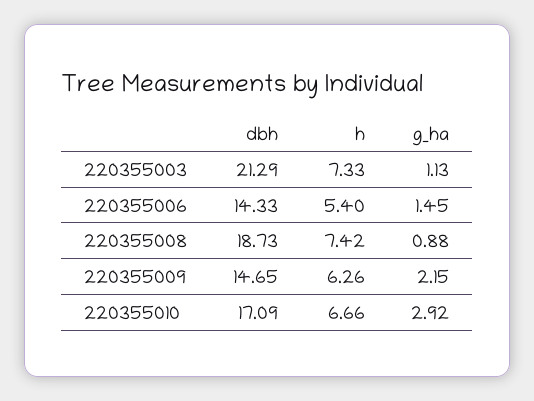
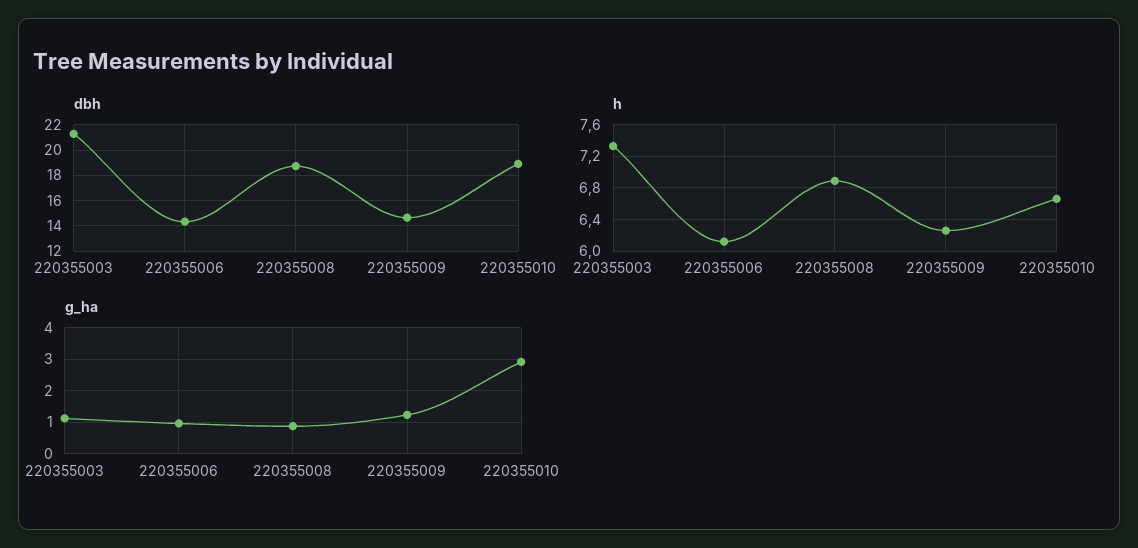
h, 220355006: 5.4 -> 6.1
g_ha, 220355006: 1.45 -> 1
h, 220355008: 7.42 -> 6.9
g_ha, 220355009: 2.15 -> 1.2
dbh, 220355010: 17.09 -> 19

